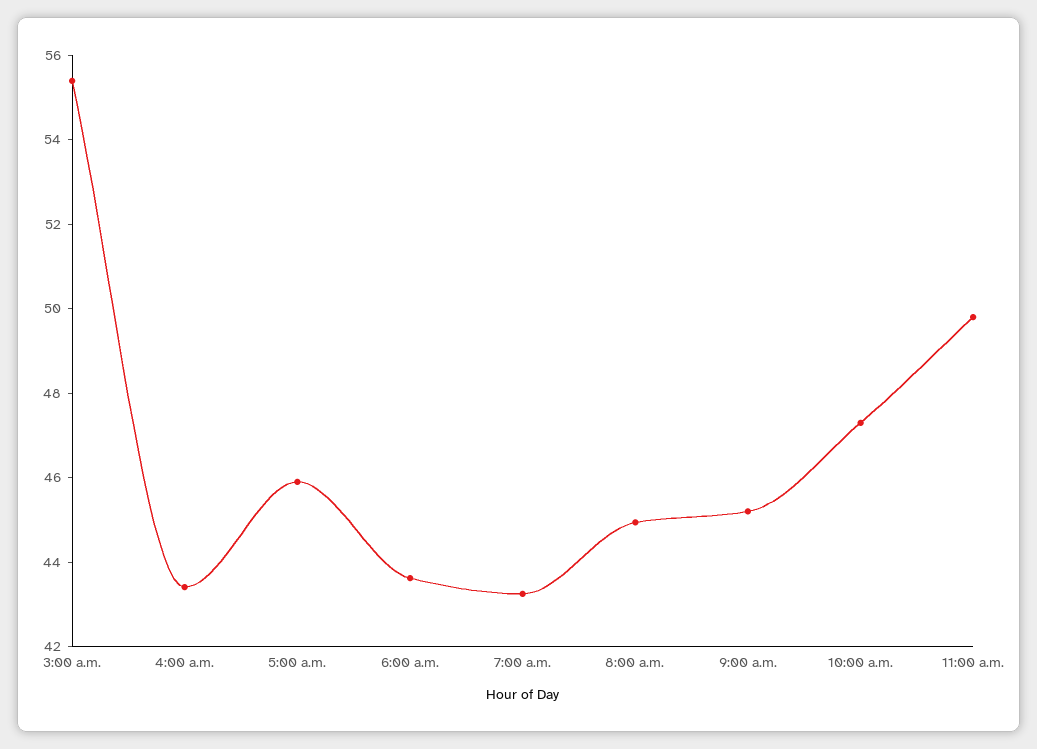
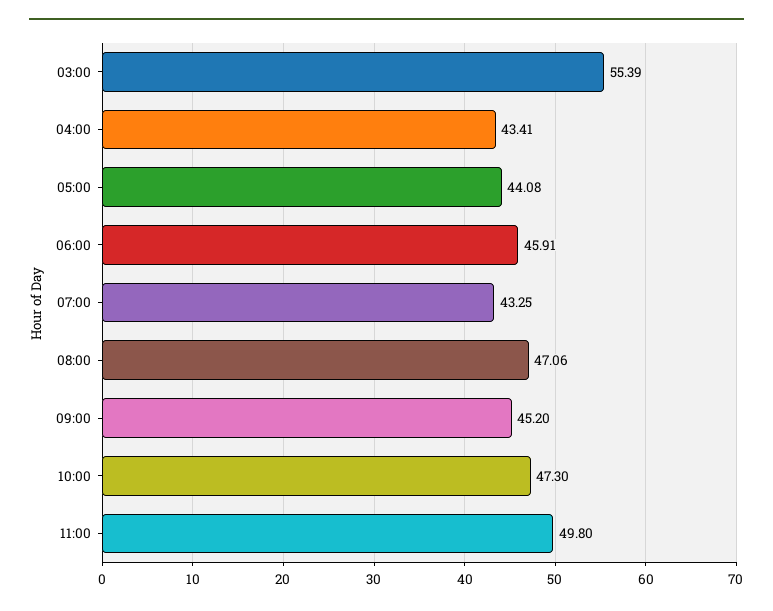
5:00 a.m.: 46 -> 44.08
6:00 a.m.: 43.5 -> 45.91
8:00 a.m.: 45 -> 47.06

